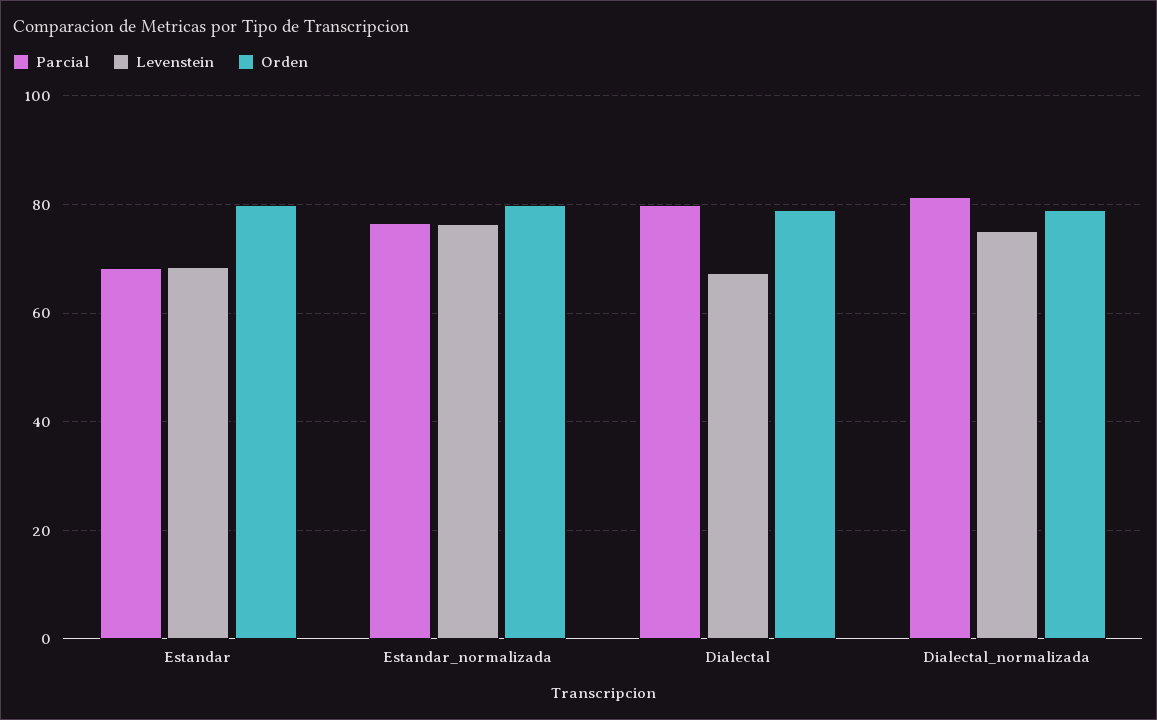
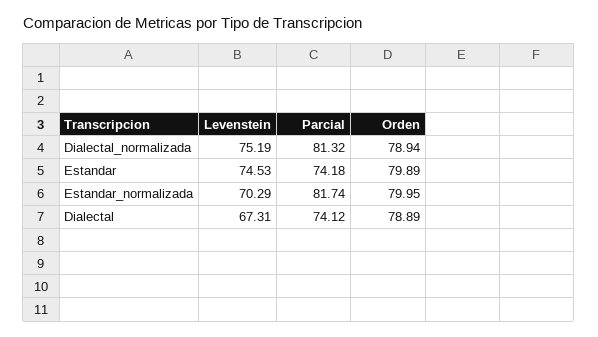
Parcial, Estandar: 68 -> 74.18
Levenstein, Estandar: 68 -> 74.53
Parcial, Estandar_normalizada: 76 -> 81.74
Levenstein, Estandar_normalizada: 76 -> 70.29
Parcial, Dialectal: 80 -> 74.12

